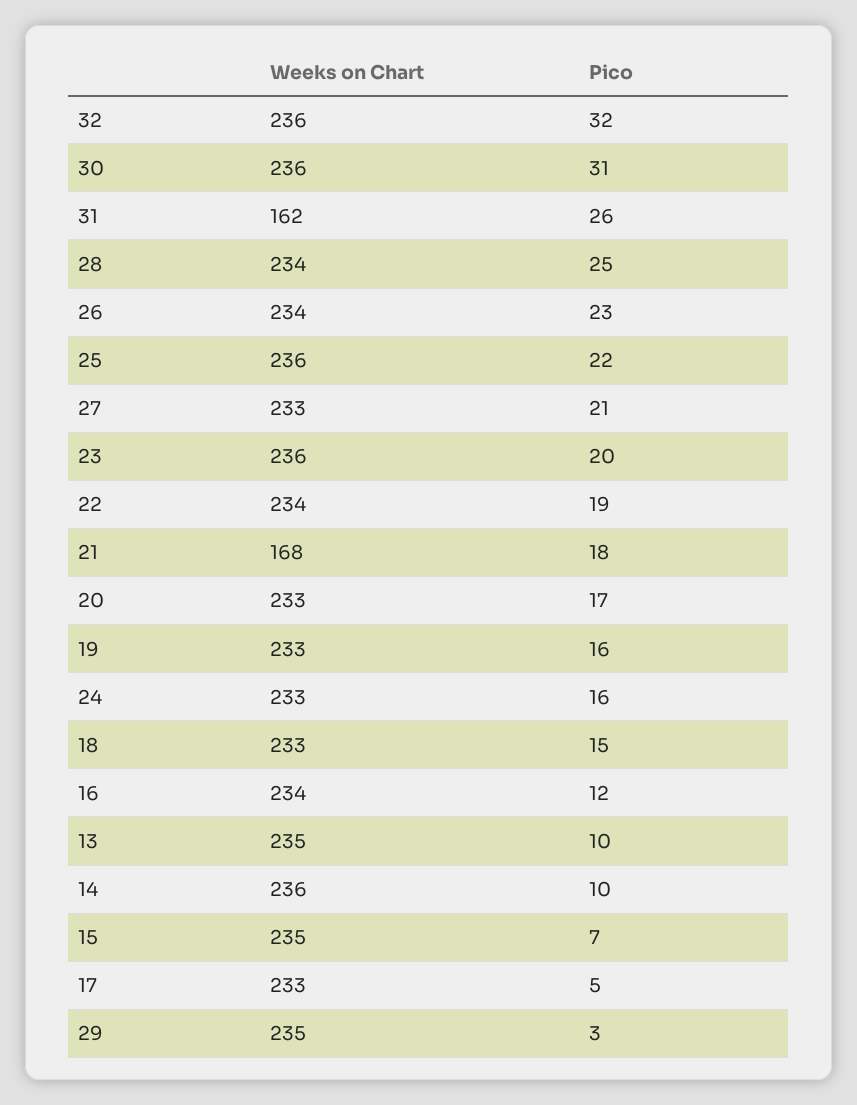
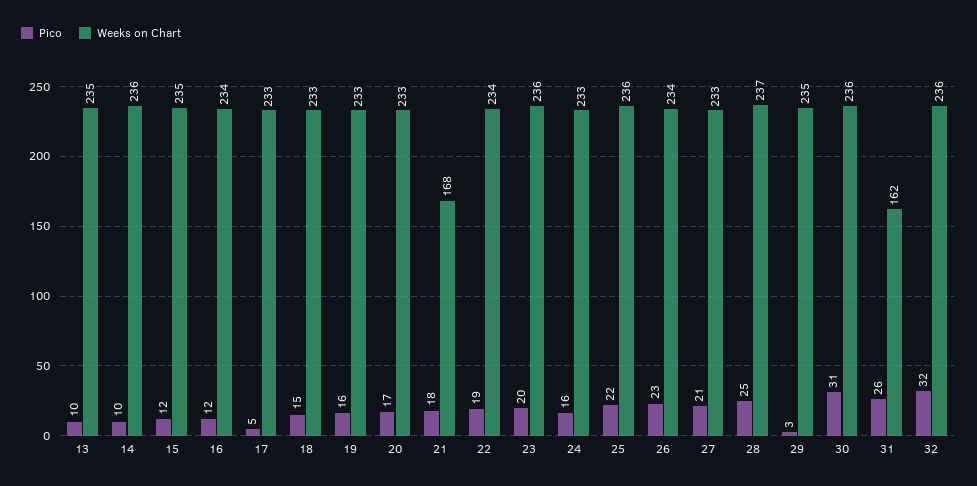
Weeks on Chart, 28: 234 -> 237
Pico, 15: 7 -> 12

